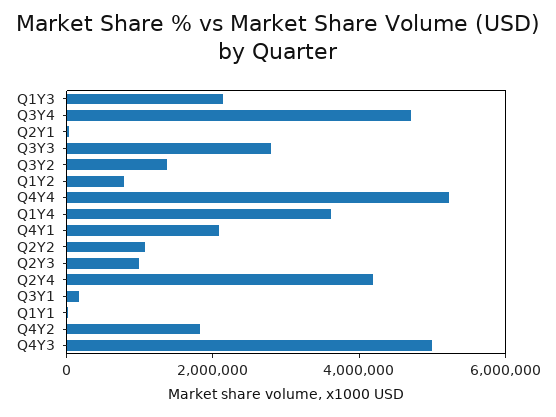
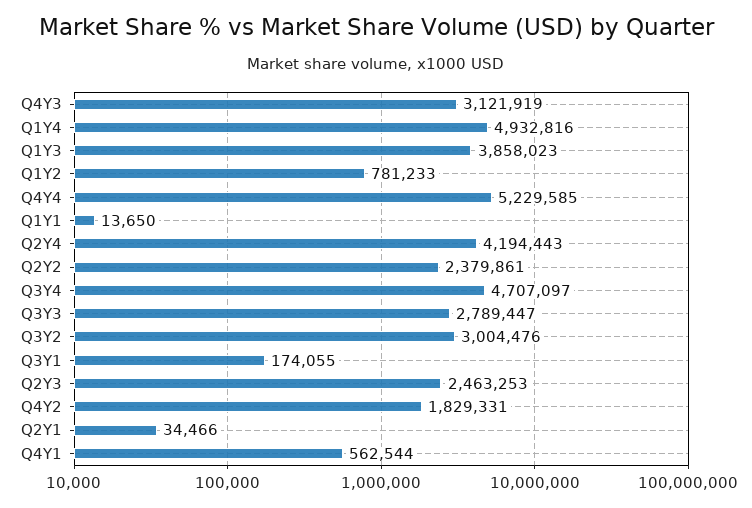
Q1Y3: 2000000 -> 3858023
Q3Y2: 1500000 -> 3004476
Q1Y4: 3500000 -> 4932816
Q4Y1: 2000000 -> 562544
Q2Y2: 1000000 -> 2379861
Q2Y3: 1000000 -> 2463253
Q4Y3: 5000000 -> 3121919

